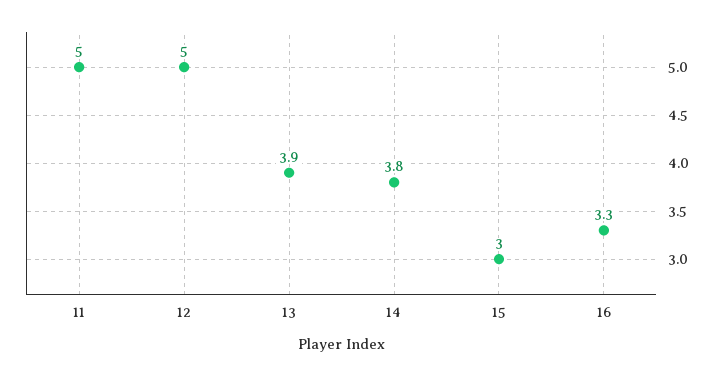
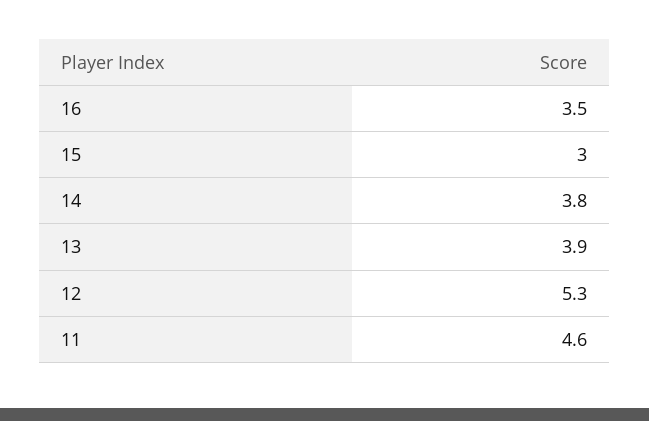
11: 5 -> 4.6
12: 5 -> 5.3
16: 3.3 -> 3.5

